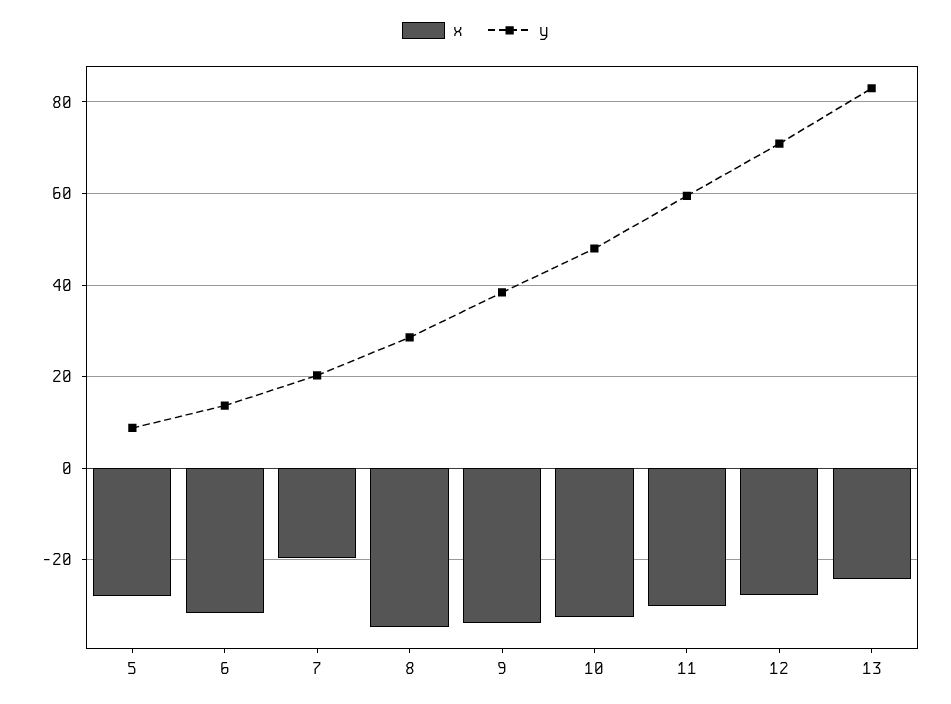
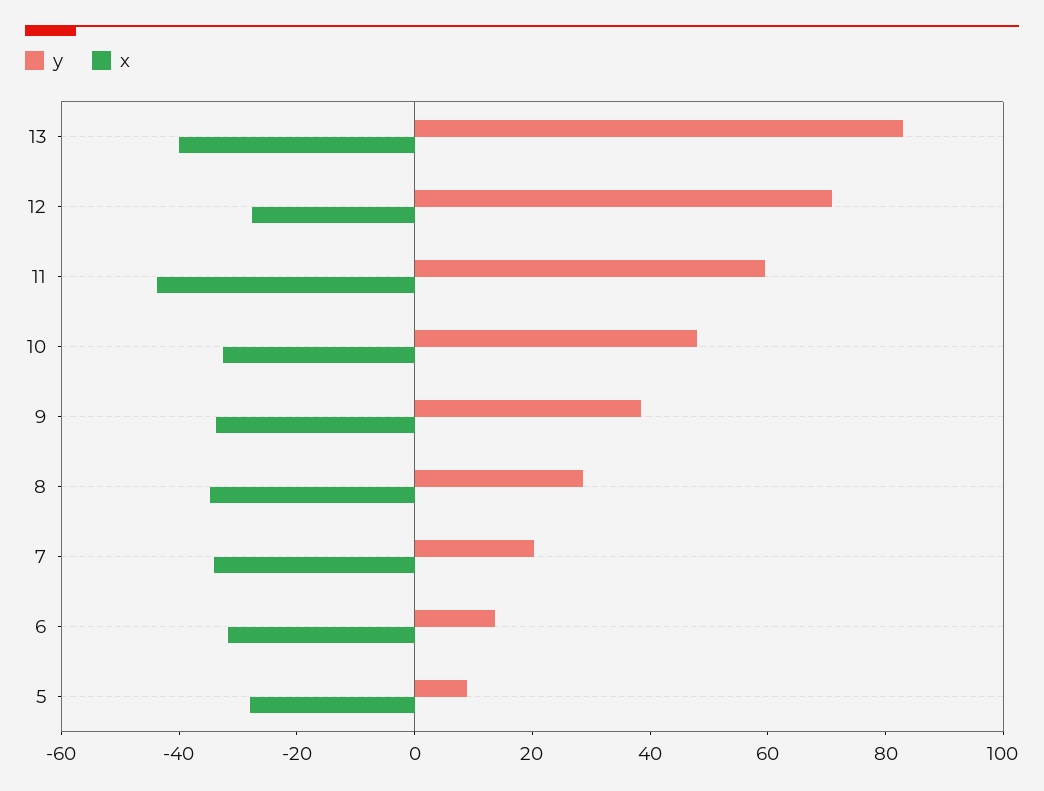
x, 7: -20 -> -35
x, 11: -30 -> -45
x, 13: -24 -> -40

